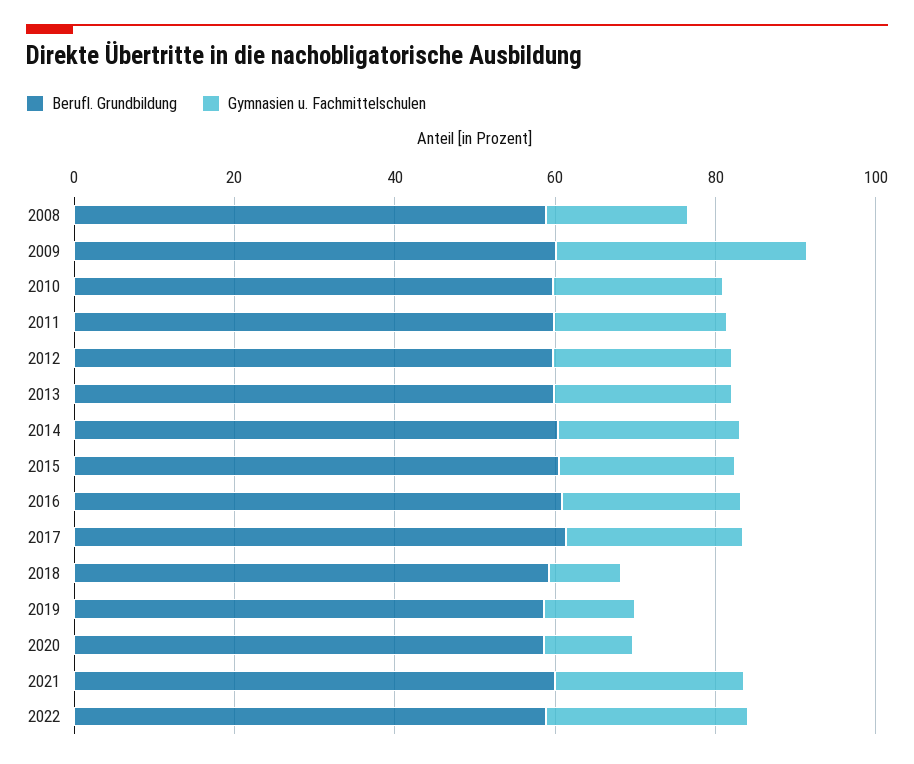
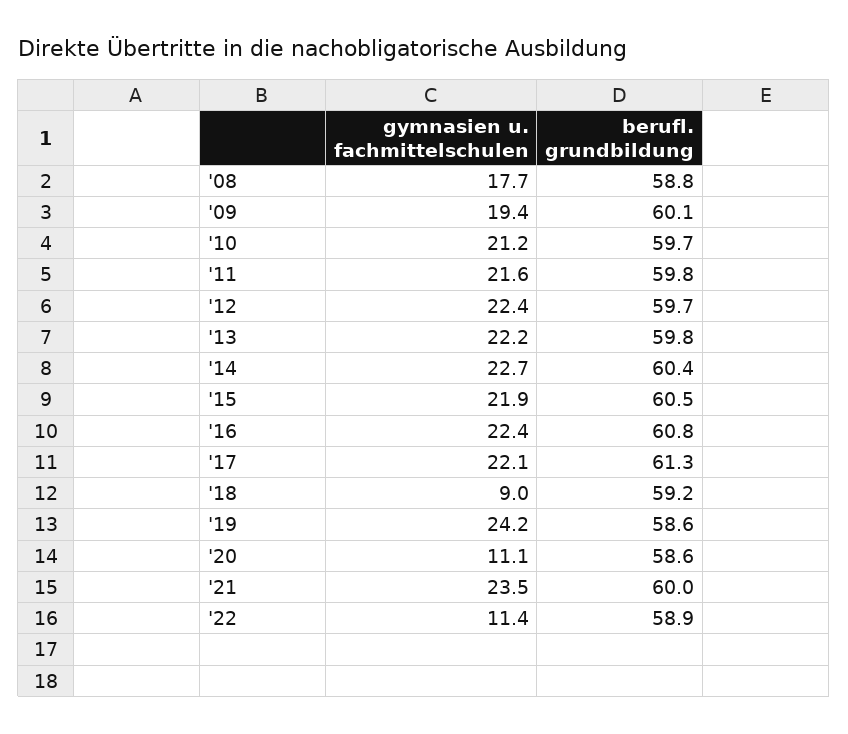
Gymnasien u. Fachmittelschulen, 2009: 30 -> 19.4
Gymnasien u. Fachmittelschulen, 2019: 10 -> 24.2
Gymnasien u. Fachmittelschulen, 2022: 25 -> 11.4

